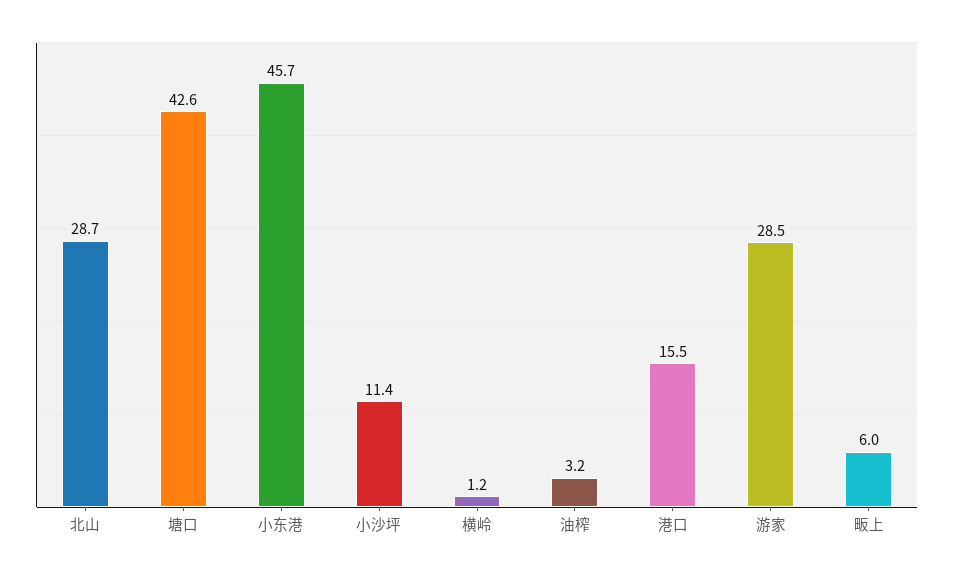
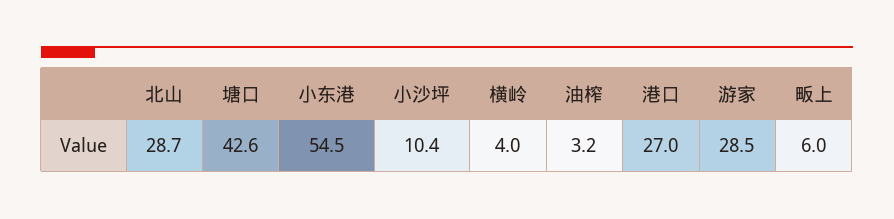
小东港: 45.7 -> 54.5
小沙坪: 11.4 -> 10.4
横岭: 1.2 -> 4
港口: 15.5 -> 27

